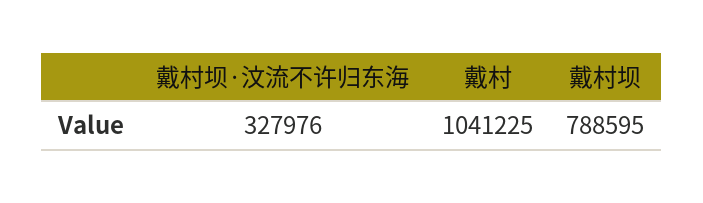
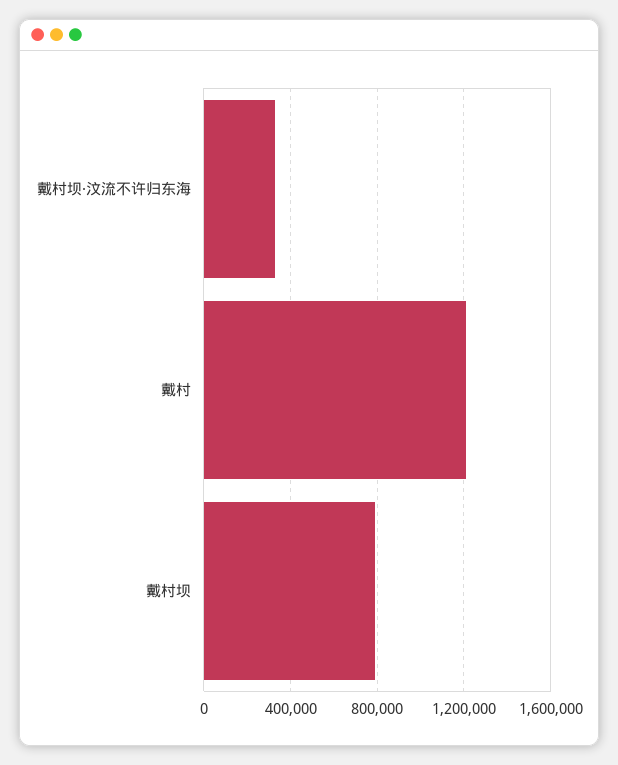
戴村: 1041225 -> 1200000

